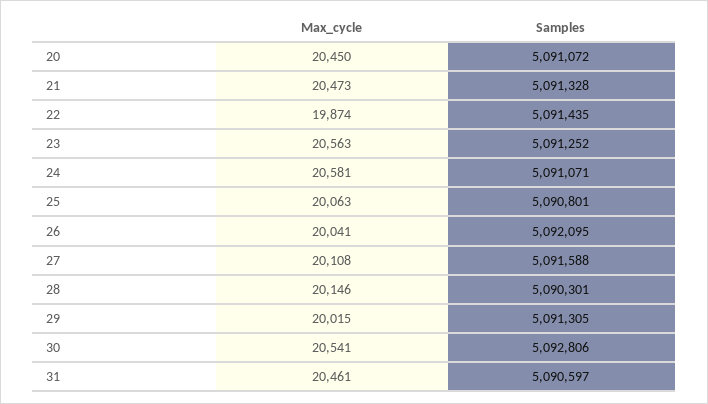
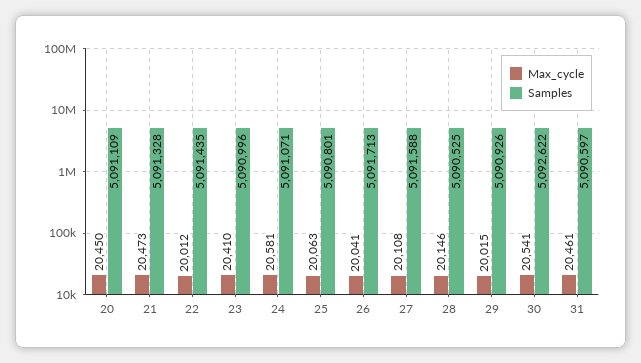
Samples, 20: 5091072 -> 5091109
Max_cycle, 22: 19874 -> 20012
Max_cycle, 23: 20563 -> 20410
Samples, 23: 5091252 -> 5090996
Samples, 26: 5092095 -> 5091713
Samples, 28: 5090301 -> 5090525
Samples, 29: 5091305 -> 5090926
Samples, 30: 5092806 -> 5092622

